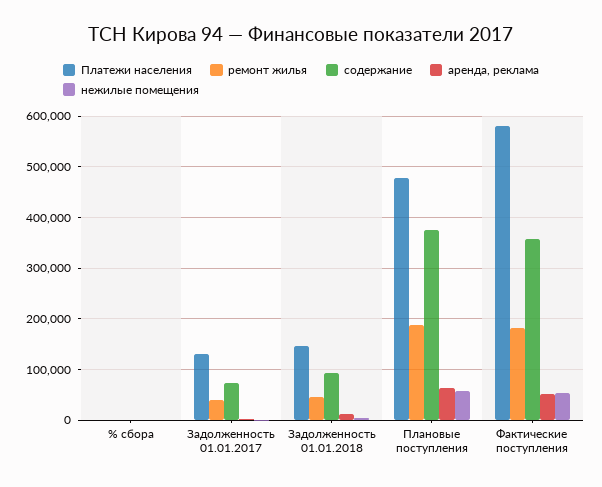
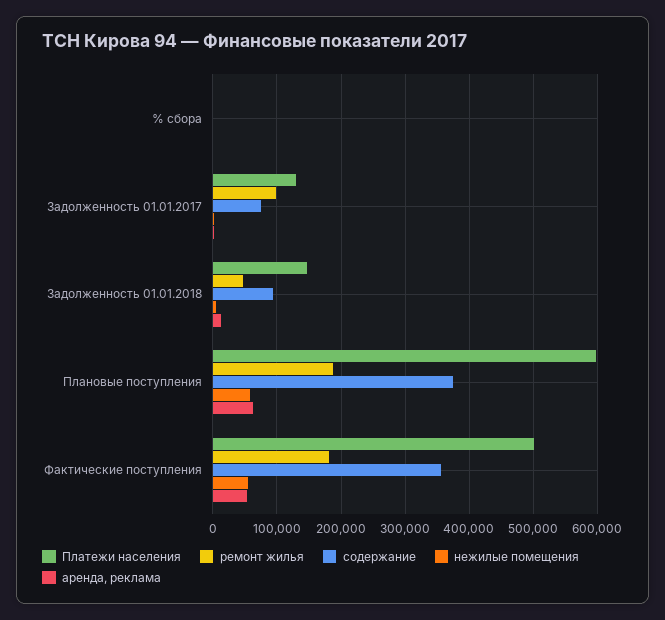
ремонт жилья, Задолженность 01.01.2017: 40000 -> 100000
Платежи населения, Плановые поступления: 480000 -> 600000
Платежи населения, Фактические поступления: 580000 -> 500000

